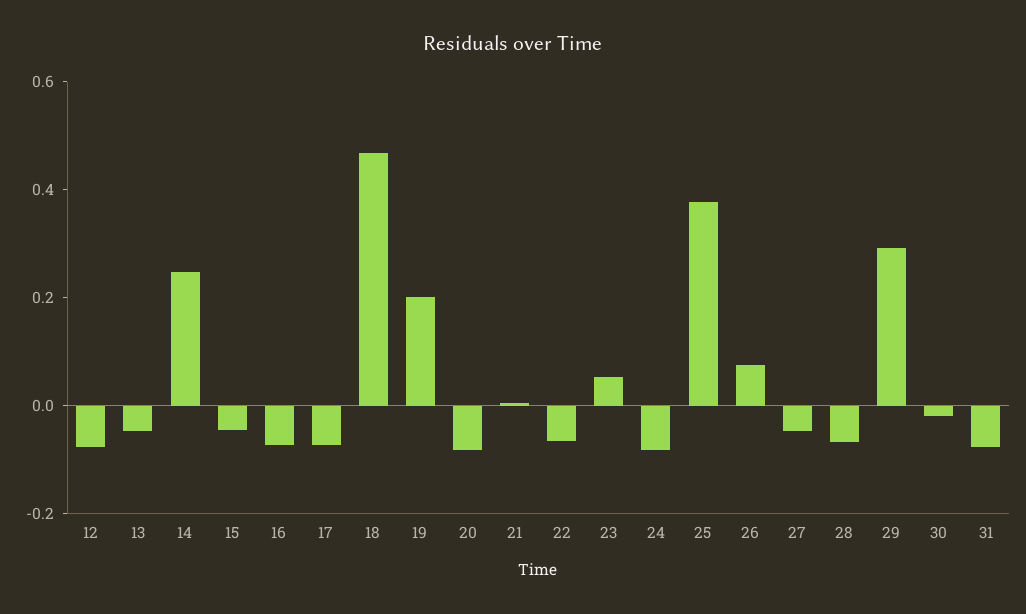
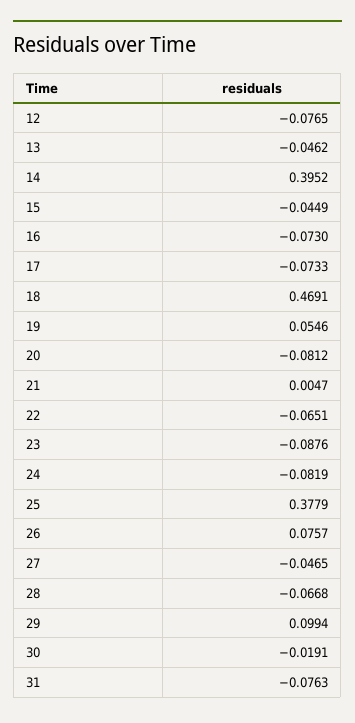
14: 0.25 -> 0.3952
19: 0.2 -> 0.0546
23: 0.05 -> -0.0876
29: 0.3 -> 0.0994

